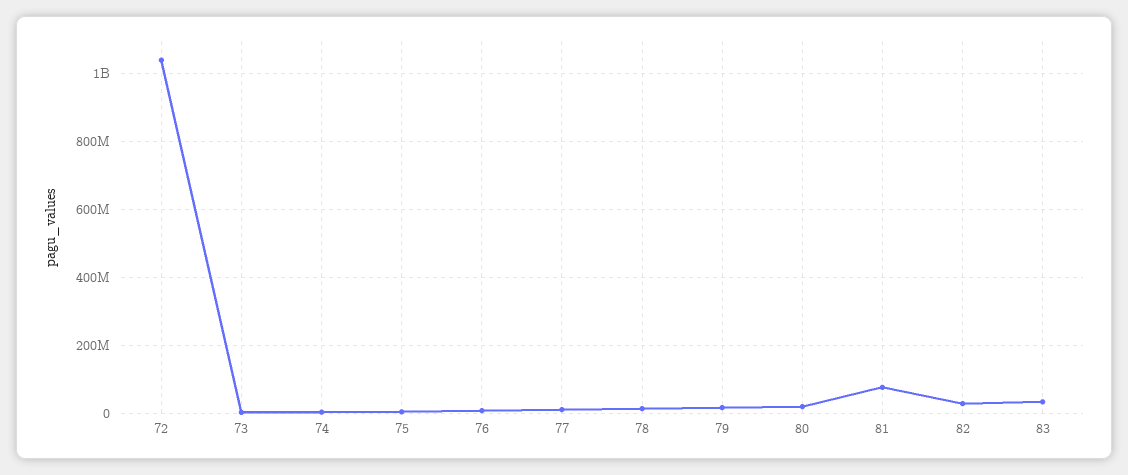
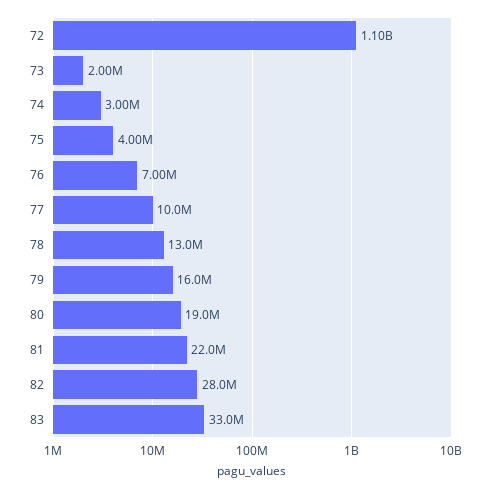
72: 1040000000 -> 1100000000
81: 80000000 -> 22000000

